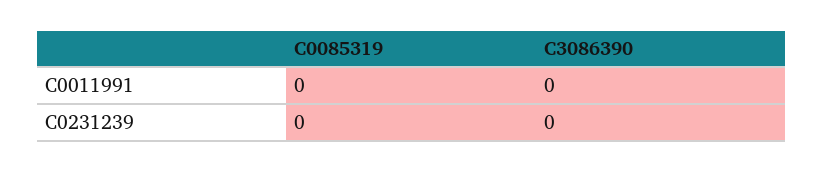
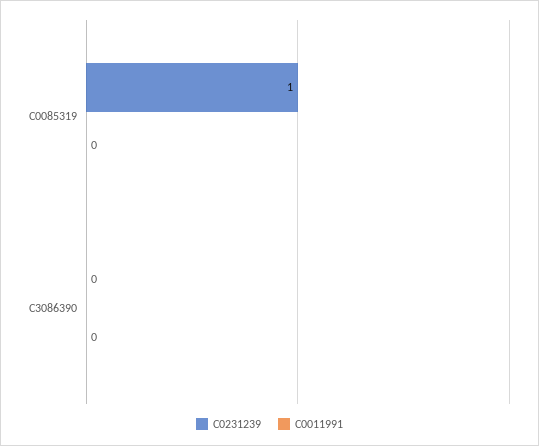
C0231239, C0085319: 0 -> 1

